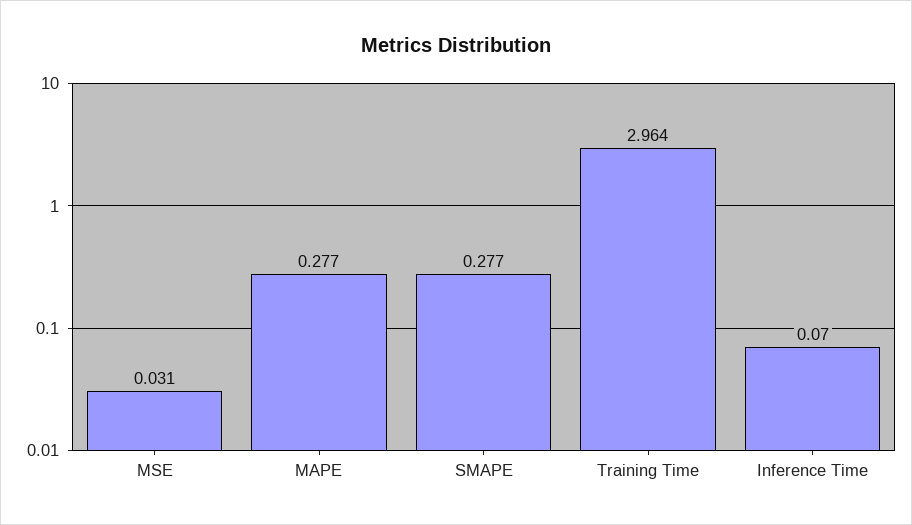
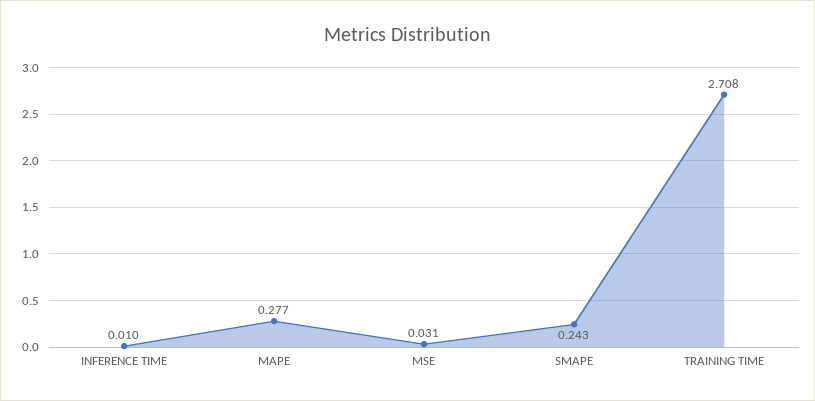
SMAPE: 0.277 -> 0.243
Training Time: 2.964 -> 2.708
Inference Time: 0.07 -> 0.01

